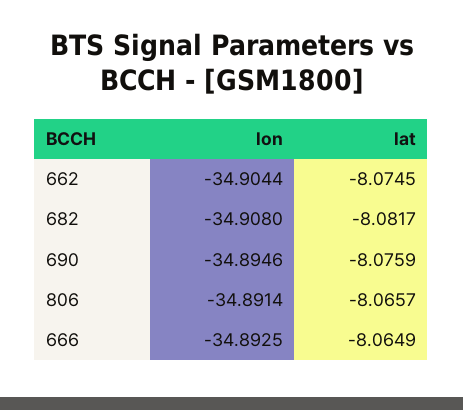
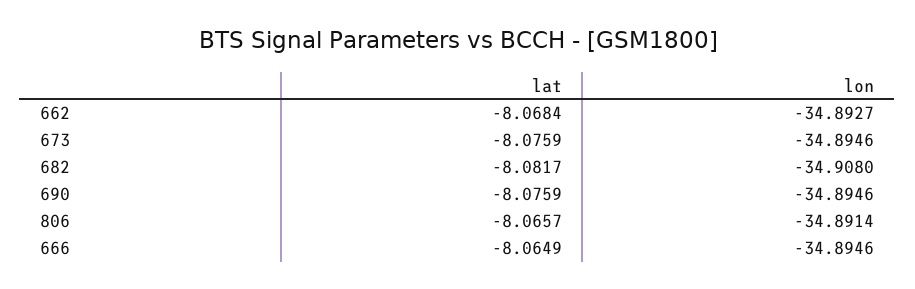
lon, 662: -34.9044 -> -34.8927
lat, 662: -8.0745 -> -8.0684
lon, 666: -34.8925 -> -34.8946
lat, 673: none -> -8.0759
lon, 673: none -> -34.8946

